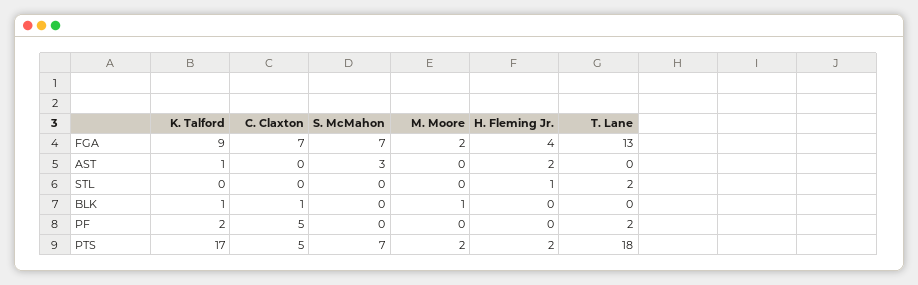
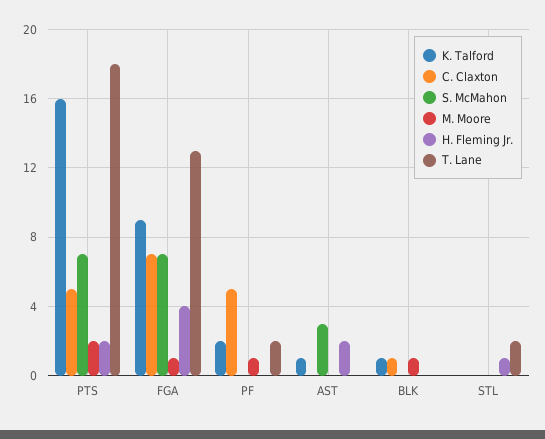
M. Moore, FGA: 2 -> 1
M. Moore, PF: 0 -> 1
K. Talford, PTS: 17 -> 16

